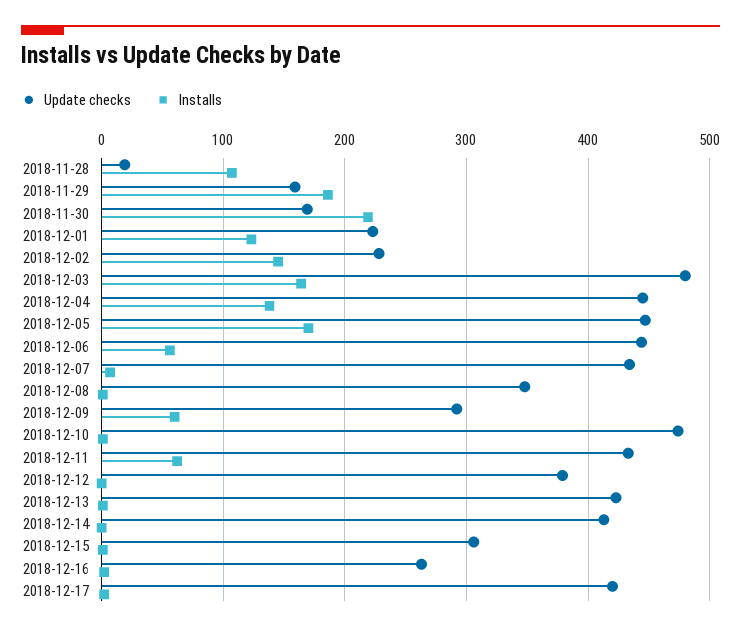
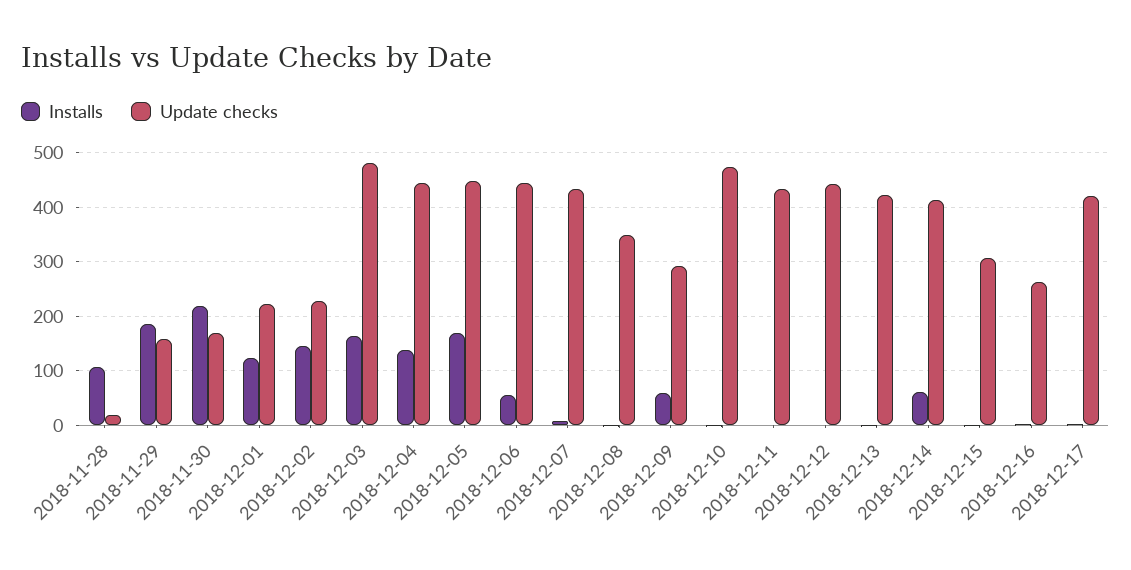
Installs, 2018-12-11: 60 -> 0
Update checks, 2018-12-12: 380 -> 440
Installs, 2018-12-14: 0 -> 60

